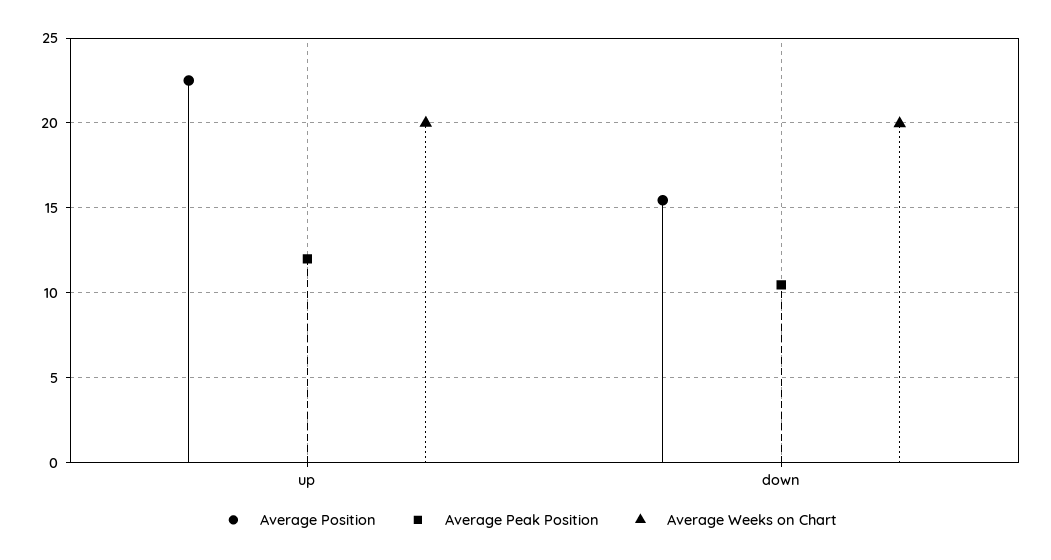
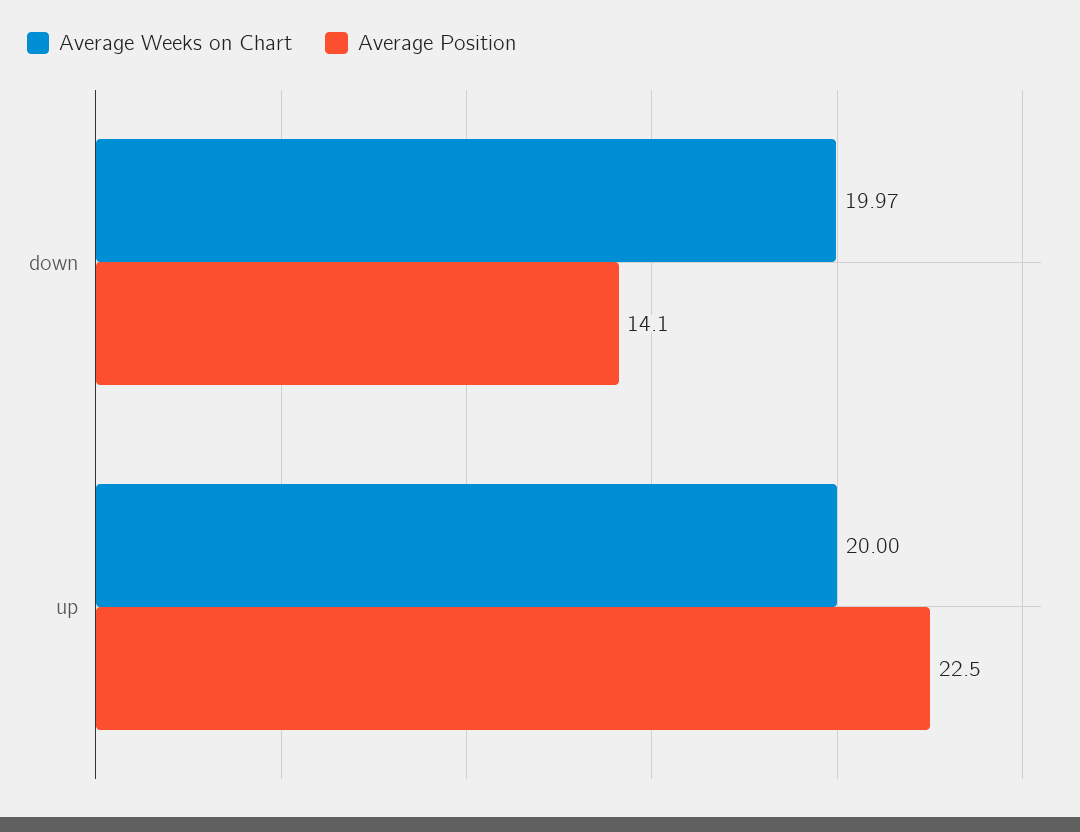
Average Peak Position, up: 12 -> none
Average Position, down: 15.5 -> 14.1
Average Peak Position, down: 10.5 -> none

